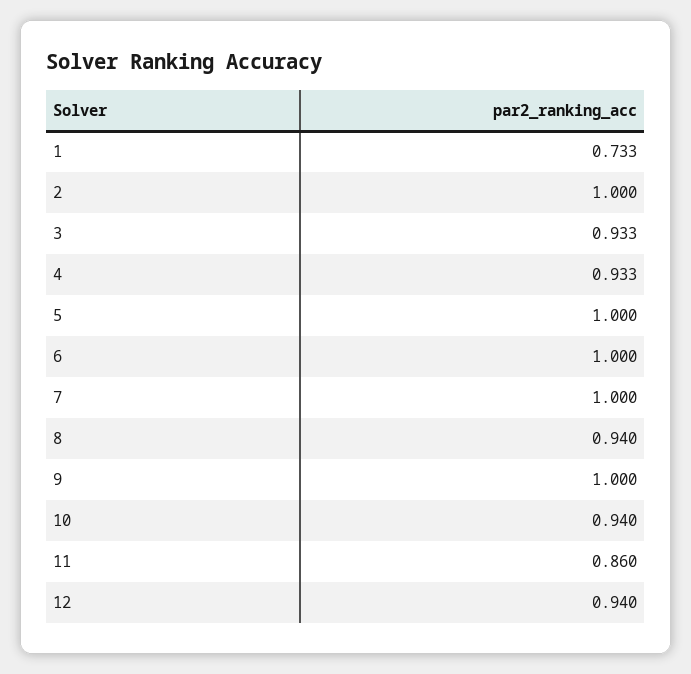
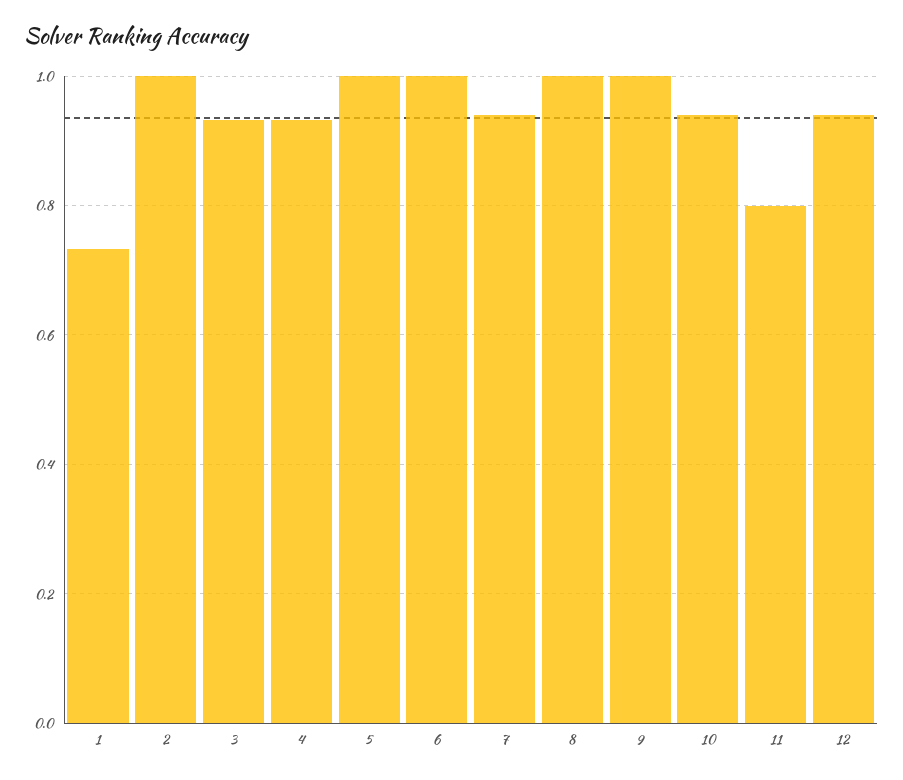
7: 1 -> 0.94
8: 0.94 -> 1
11: 0.86 -> 0.8

